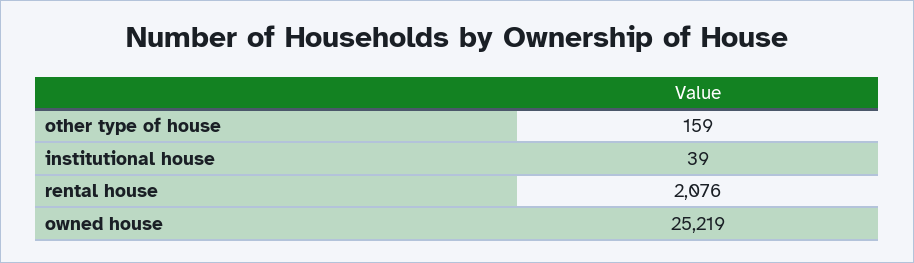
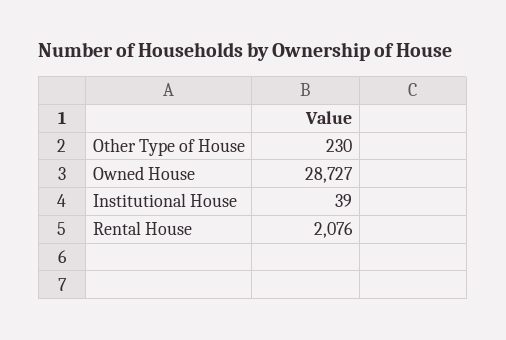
other type of house: 159 -> 230
owned house: 25219 -> 28727

